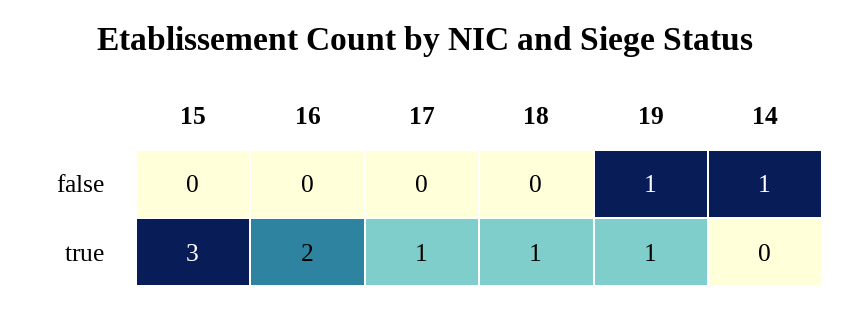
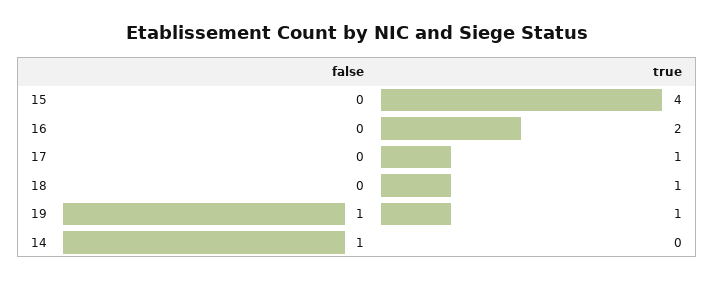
15, true: 3 -> 4

